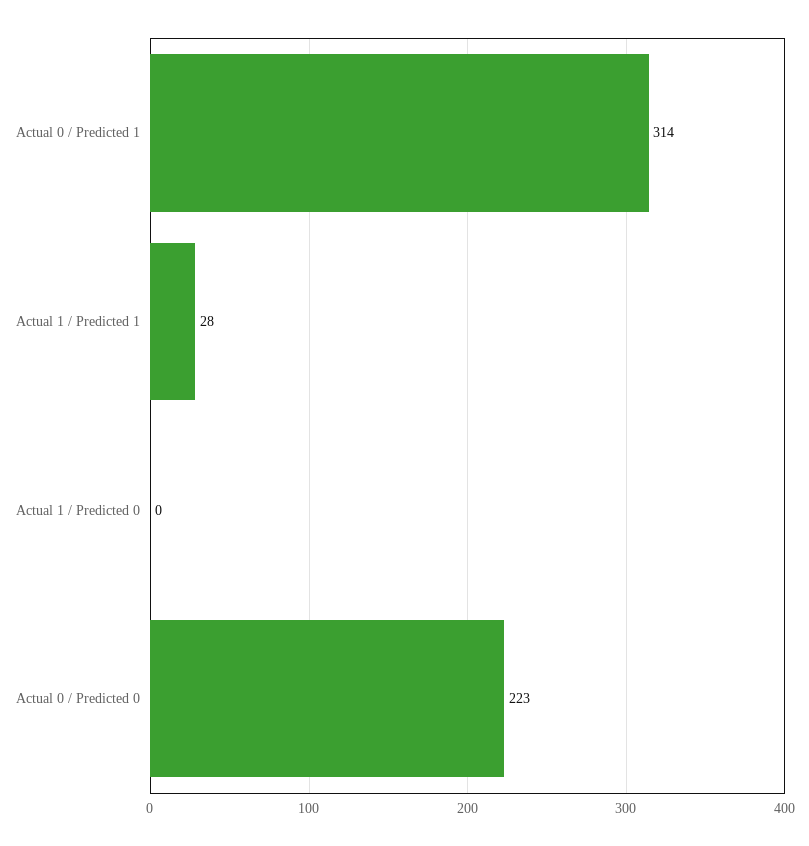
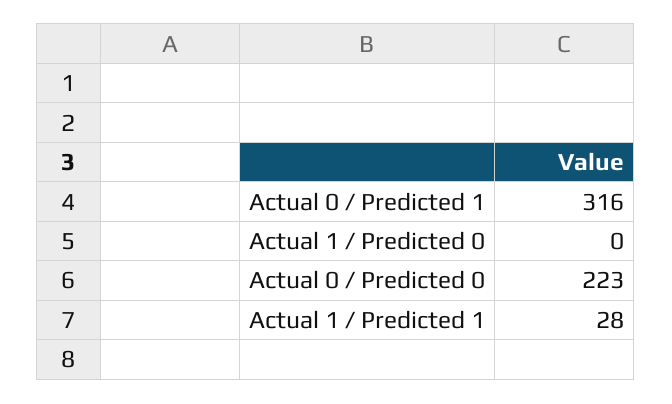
Actual 0 / Predicted 1: 314 -> 316

